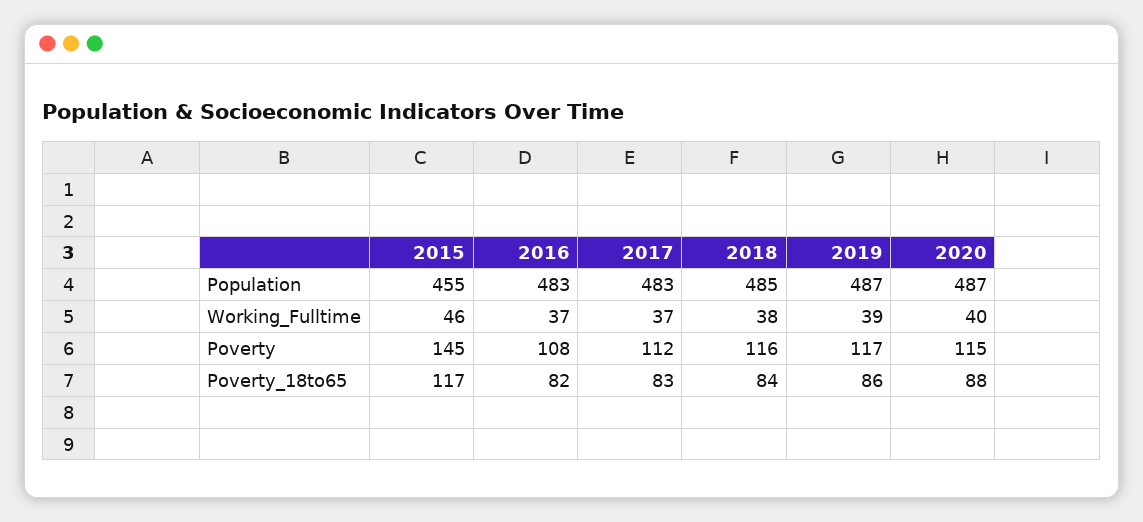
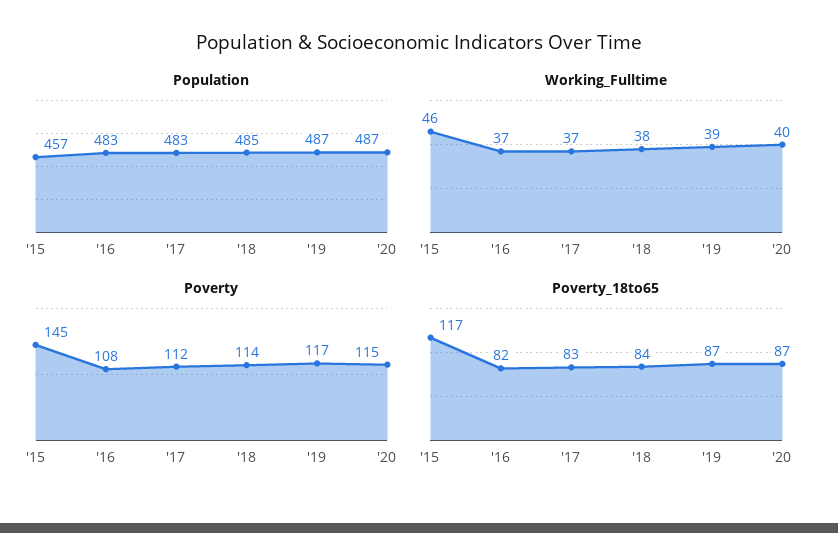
Population, 2015: 455 -> 457
Poverty, 2018: 116 -> 114
Poverty_18to65, 2019: 86 -> 87
Poverty_18to65, 2020: 88 -> 87

